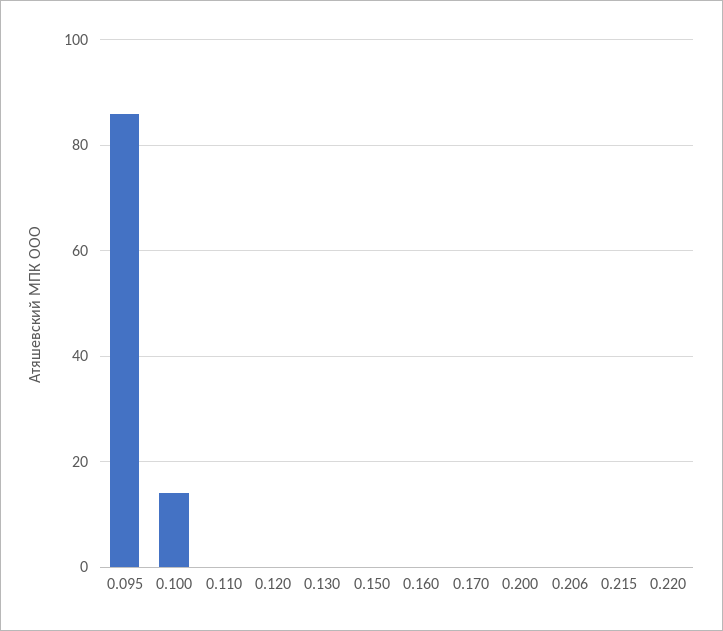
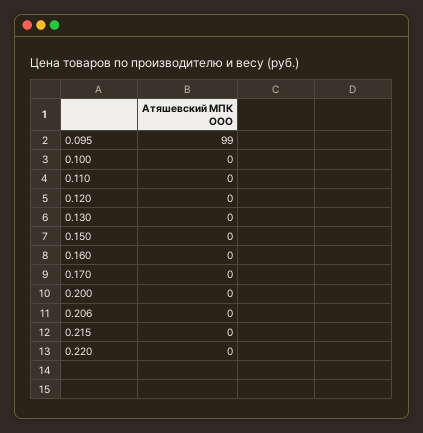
0.095: 85 -> 99
0.100: 15 -> 0

